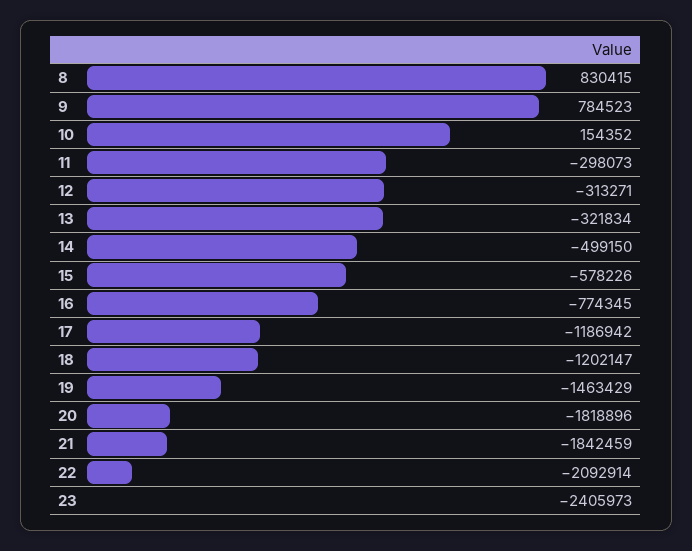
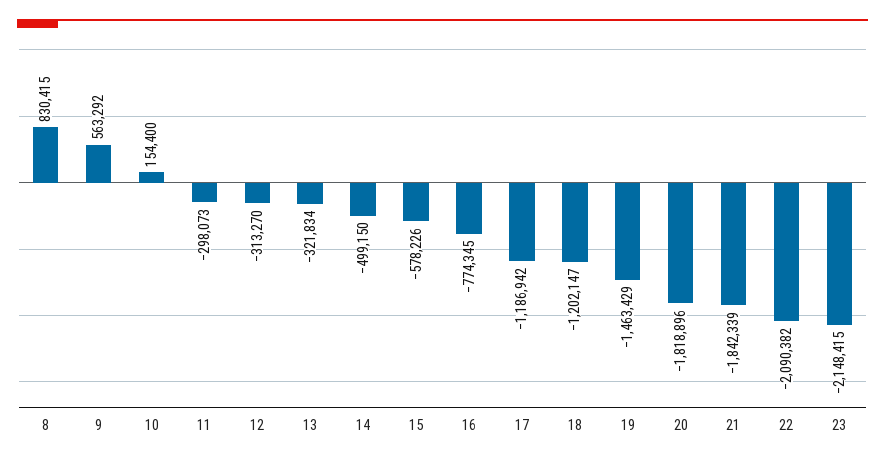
9: 784523 -> 563292
10: 154352 -> 154400
12: -313271 -> -313270
21: -1842459 -> -1842339
22: -2092914 -> -2090382
23: -2405973 -> -2148415

